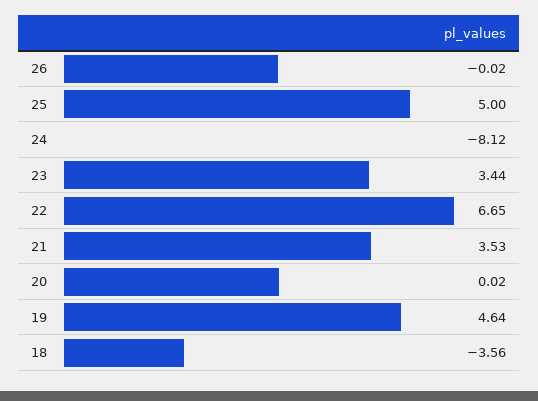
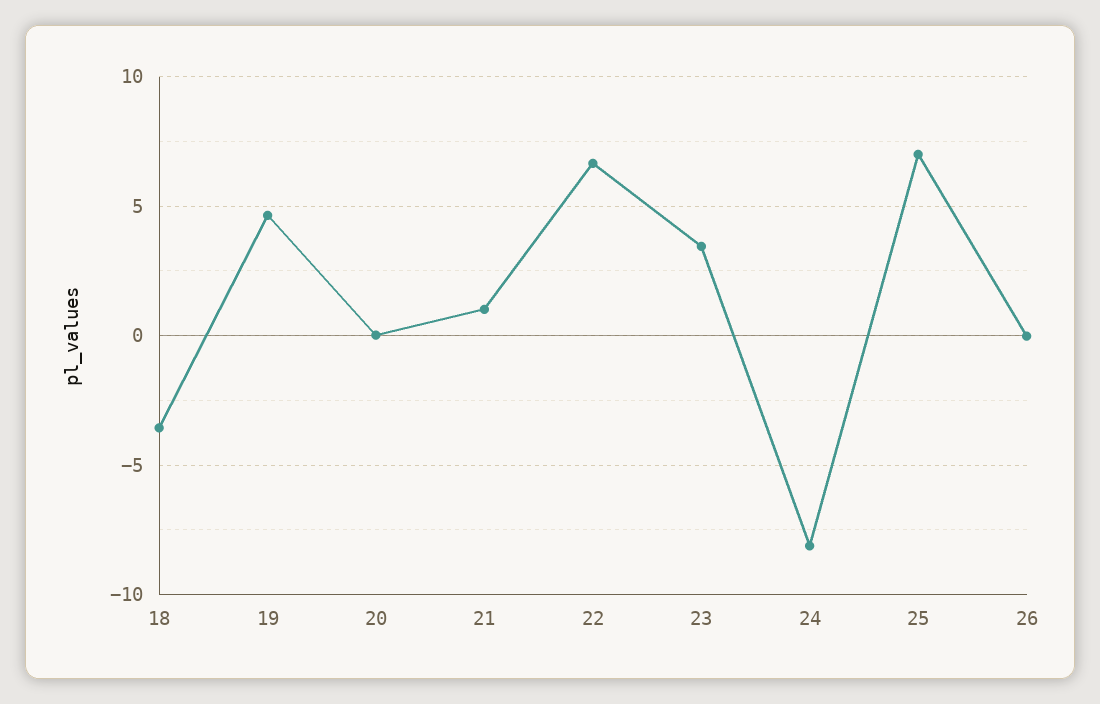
25: 5 -> 7
21: 3.53 -> 1

